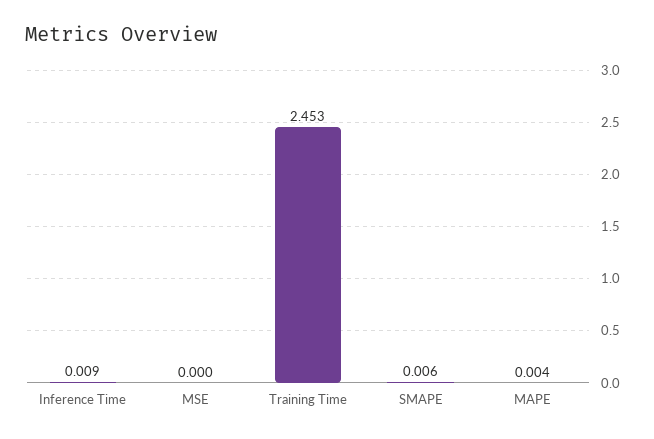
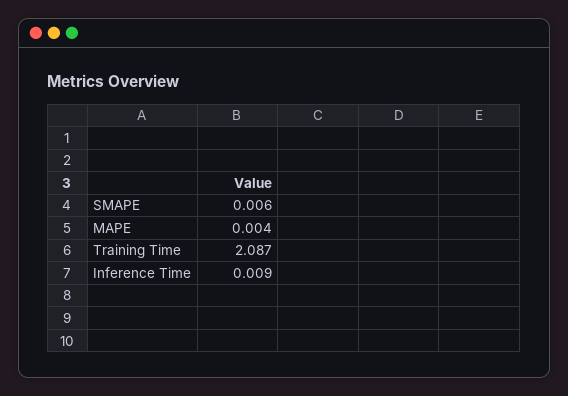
MSE: 0 -> none
Training Time: 2.453 -> 2.087

